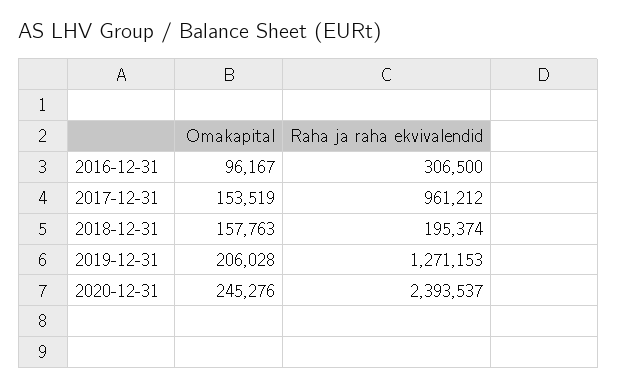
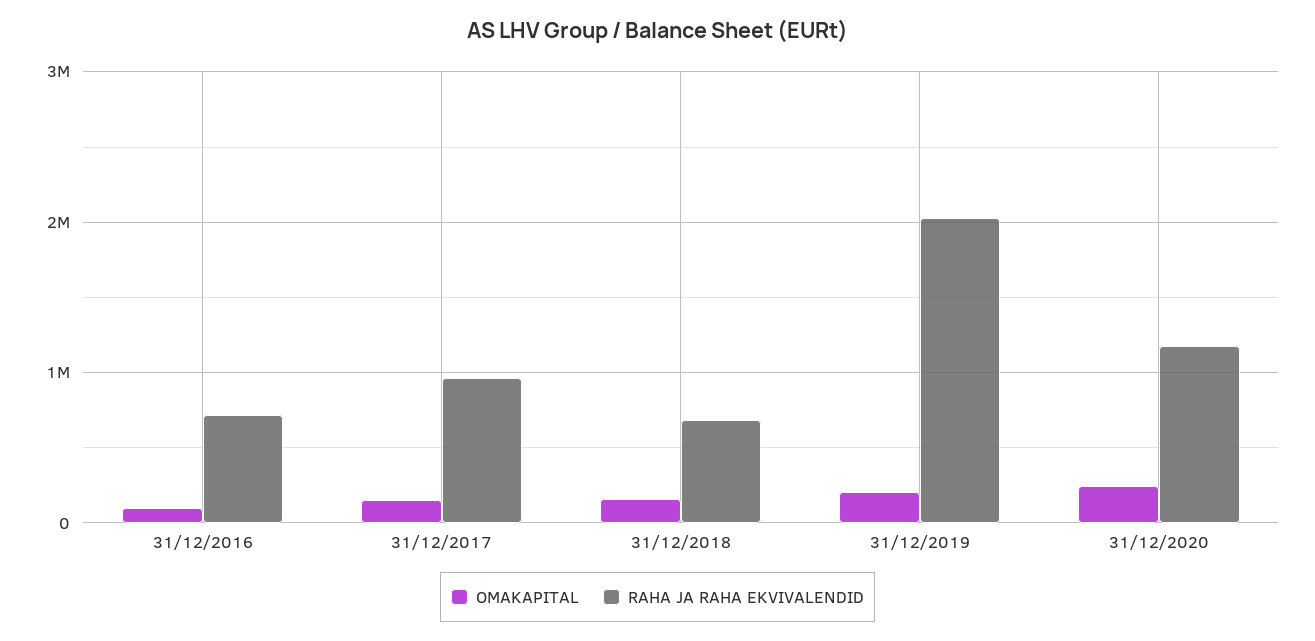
Raha ja raha ekvivalendid, 2016-12-31: 306500 -> 700000
Raha ja raha ekvivalendid, 2018-12-31: 195374 -> 700000
Raha ja raha ekvivalendid, 2019-12-31: 1271153 -> 2000000
Raha ja raha ekvivalendid, 2020-12-31: 2393537 -> 1200000

